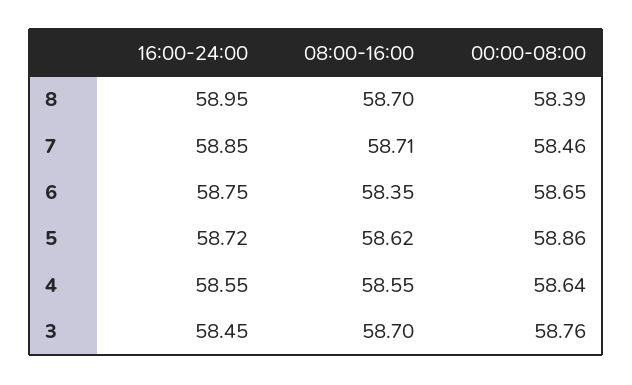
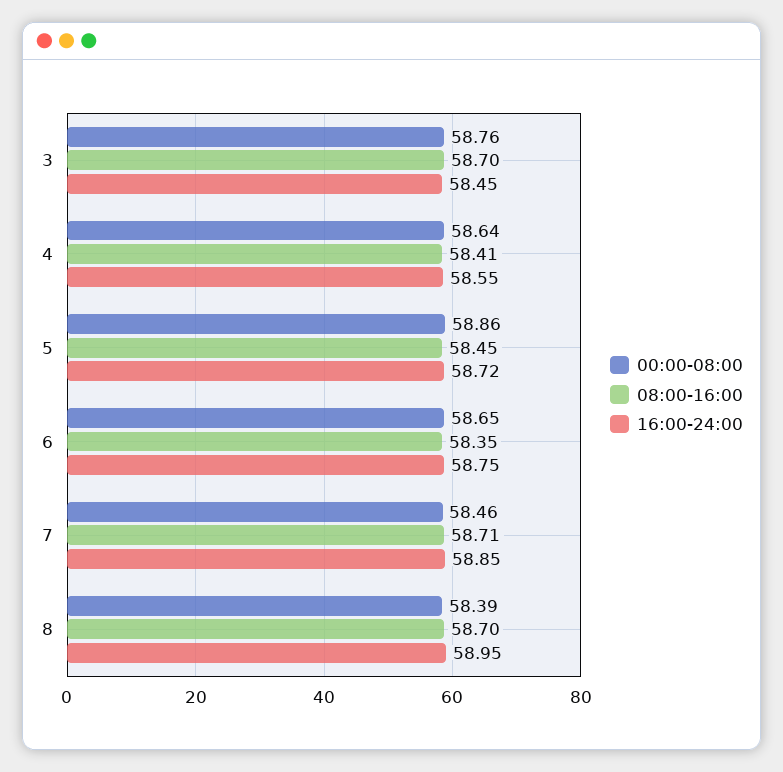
08:00-16:00, 5: 58.62 -> 58.45
08:00-16:00, 4: 58.55 -> 58.41

